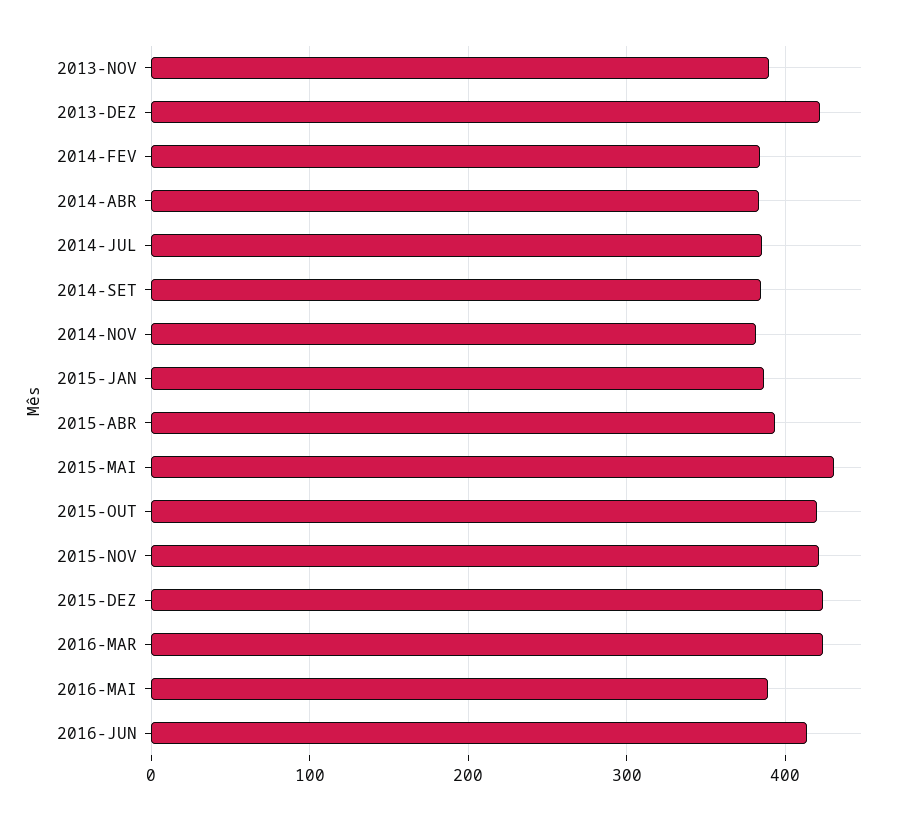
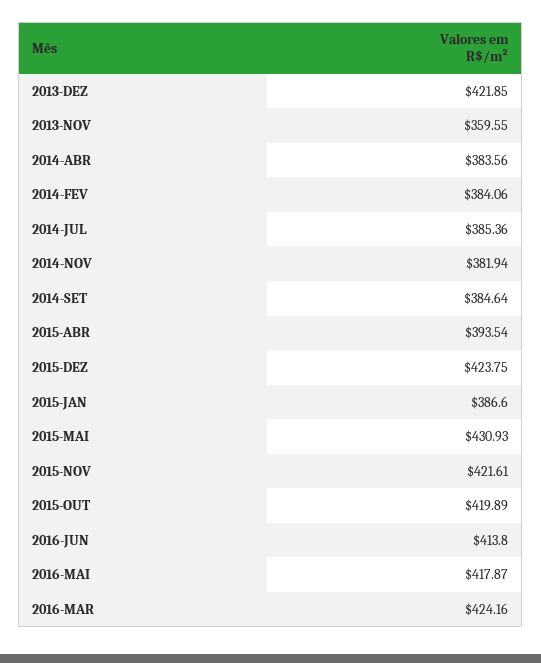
2013-NOV: 390 -> 359.55
2016-MAI: 390 -> 417.87

